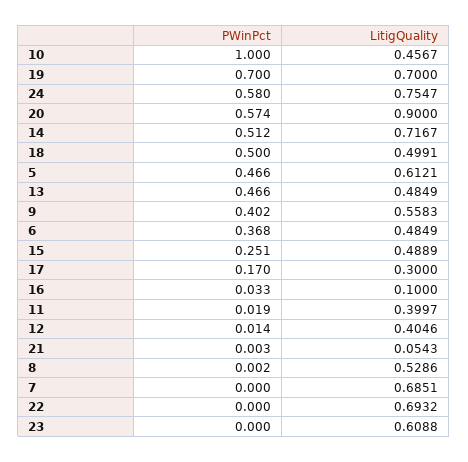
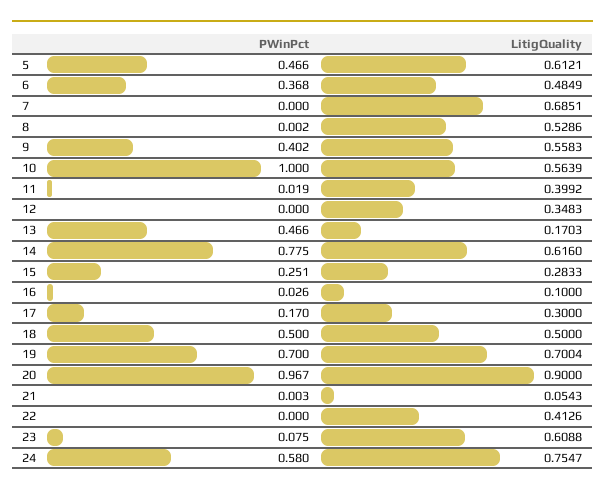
LitigQuality, 10: 0.4567 -> 0.5639
LitigQuality, 19: 0.7 -> 0.7004
PWinPct, 20: 0.574 -> 0.967
PWinPct, 14: 0.512 -> 0.775
LitigQuality, 14: 0.7167 -> 0.616
LitigQuality, 18: 0.4991 -> 0.5
LitigQuality, 13: 0.4849 -> 0.1703
LitigQuality, 15: 0.4889 -> 0.2833
PWinPct, 16: 0.033 -> 0.026
LitigQuality, 11: 0.3997 -> 0.3992
PWinPct, 12: 0.014 -> 0
LitigQuality, 12: 0.4046 -> 0.3483
LitigQuality, 22: 0.6932 -> 0.4126
PWinPct, 23: 0 -> 0.075

